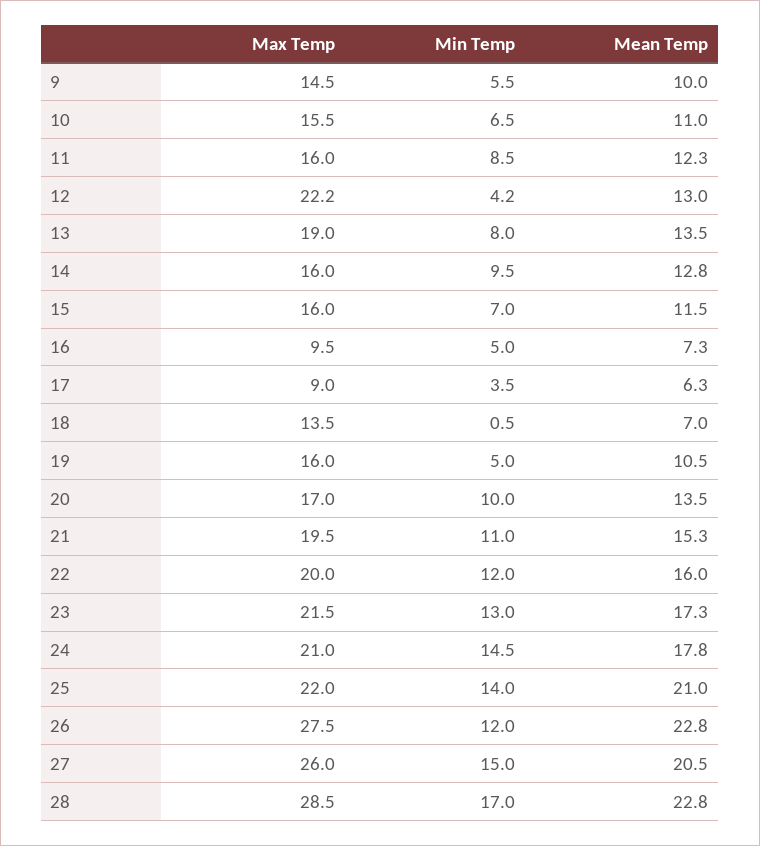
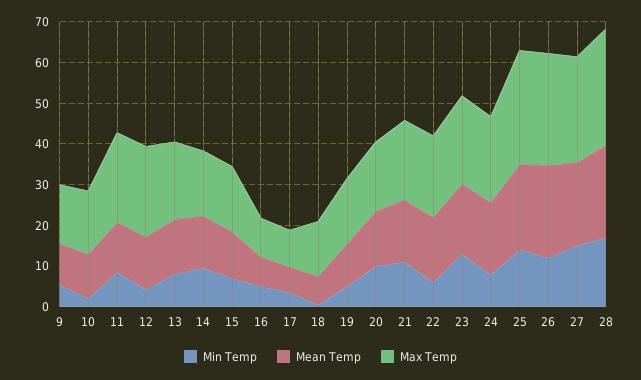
Min Temp, 10: 6.5 -> 2
Max Temp, 11: 16 -> 22
Min Temp, 22: 12 -> 6
Min Temp, 24: 14.5 -> 8
Max Temp, 25: 22 -> 28

